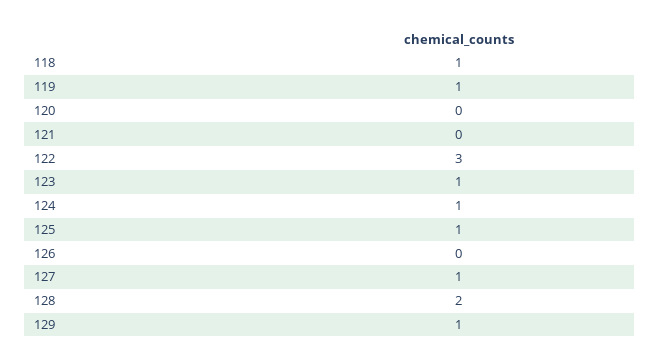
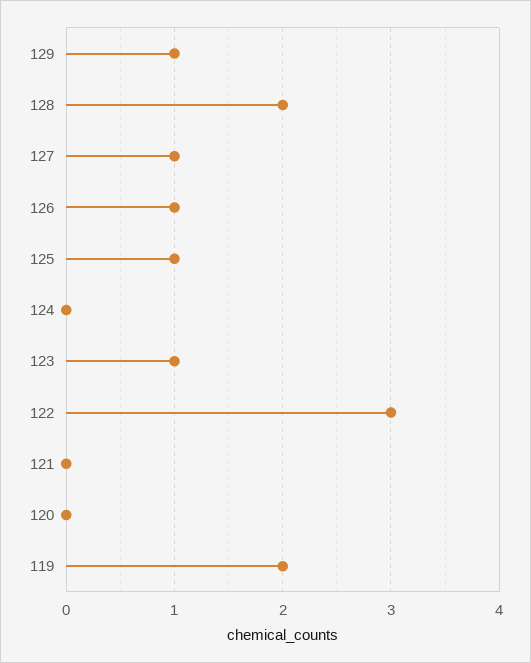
118: 1 -> none
119: 1 -> 2
124: 1 -> 0
126: 0 -> 1

